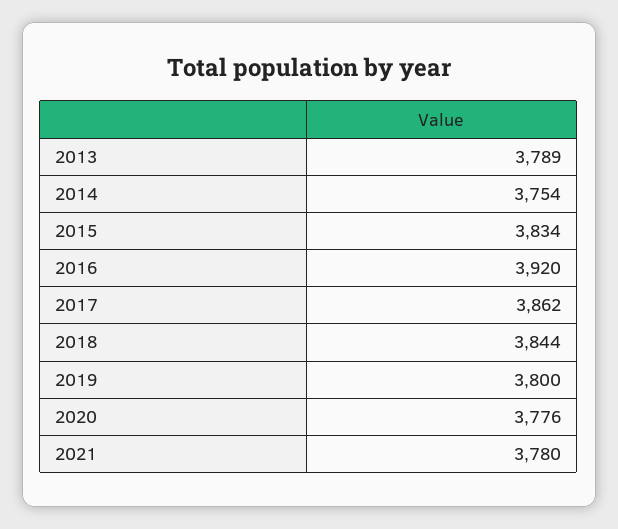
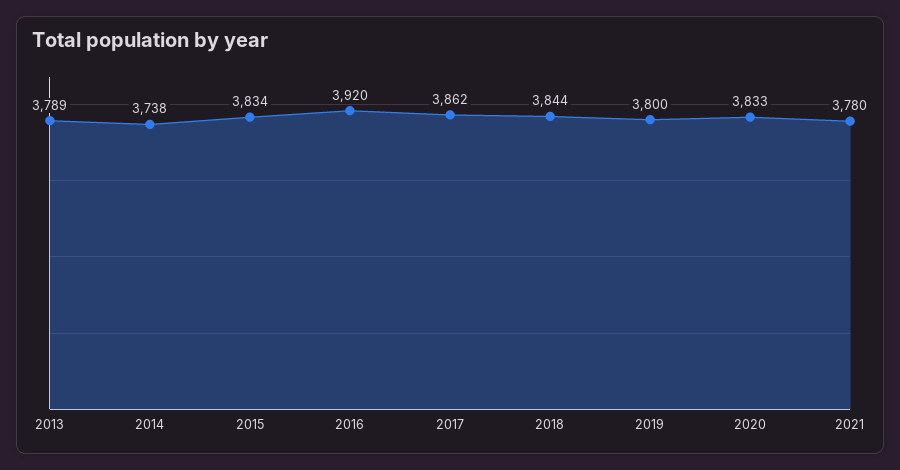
2014: 3754 -> 3738
2020: 3776 -> 3833

